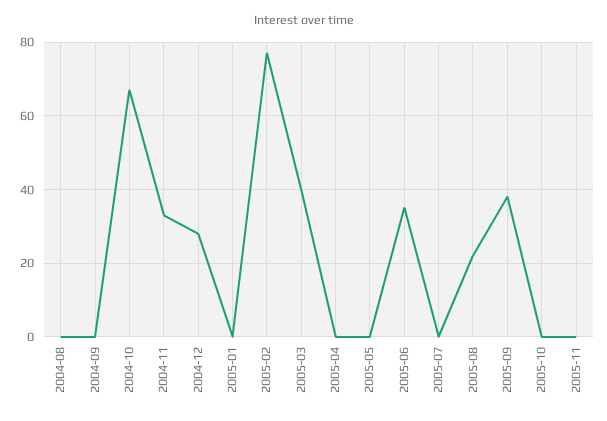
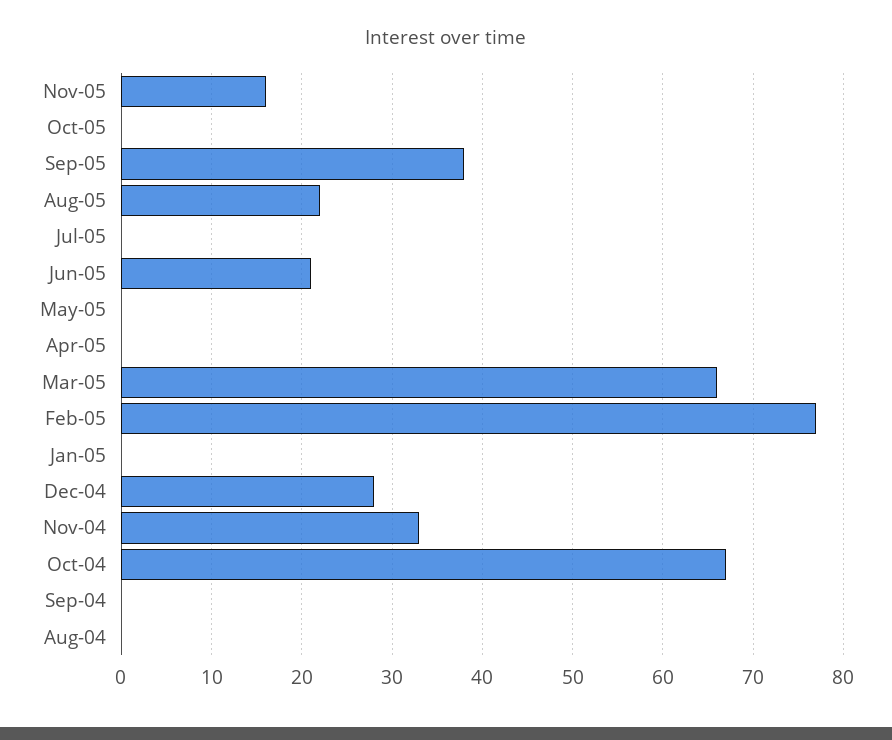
2005-03: 40 -> 66
2005-06: 35 -> 21
2005-11: 0 -> 16

